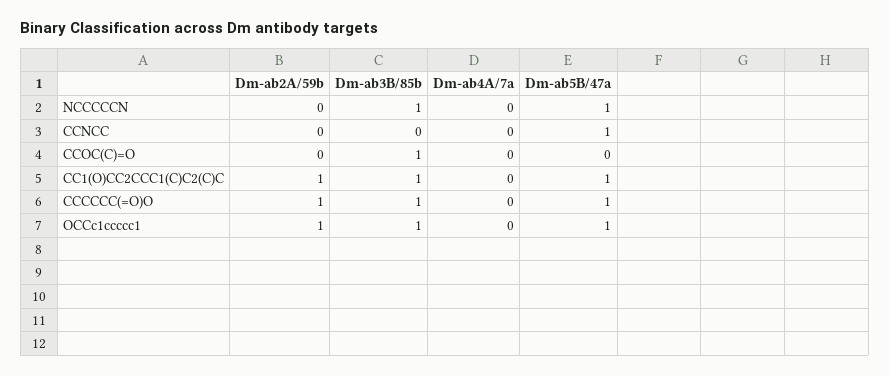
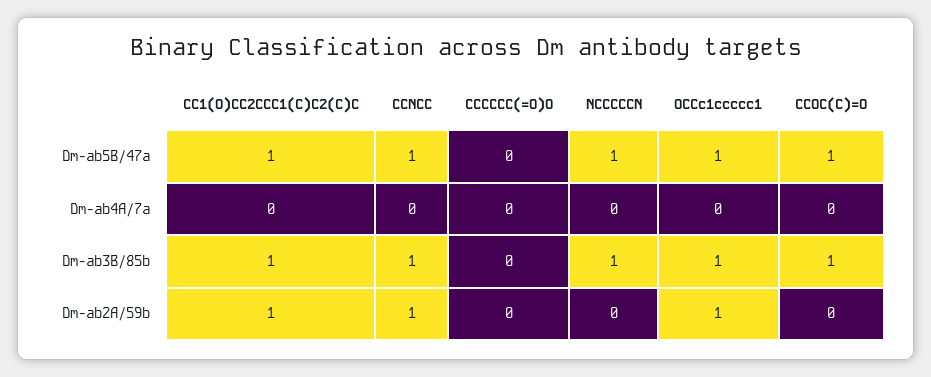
Dm-ab2A/59b, CCNCC: 0 -> 1
Dm-ab3B/85b, CCNCC: 0 -> 1
Dm-ab5B/47a, CCOC(C)=O: 0 -> 1
Dm-ab2A/59b, CCCCCC(=O)O: 1 -> 0
Dm-ab3B/85b, CCCCCC(=O)O: 1 -> 0
Dm-ab5B/47a, CCCCCC(=O)O: 1 -> 0

